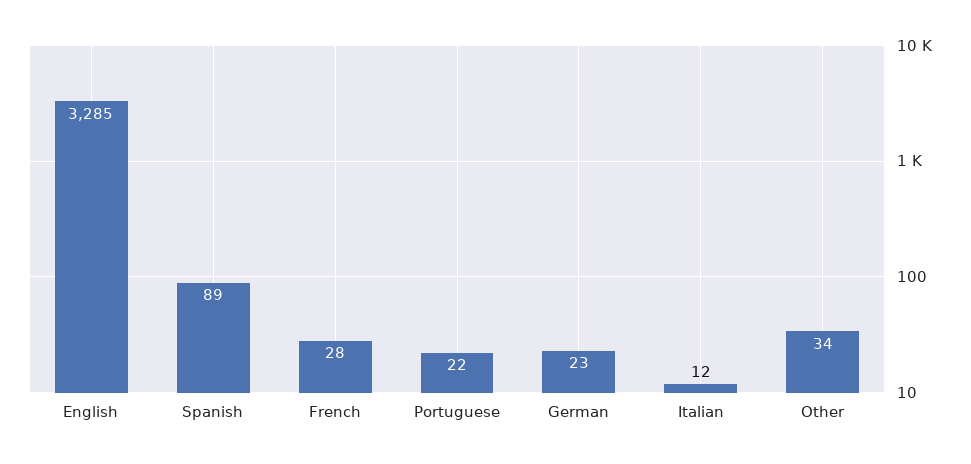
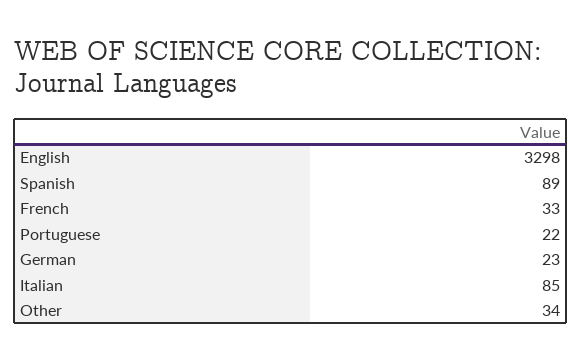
English: 3285 -> 3298
French: 28 -> 33
Italian: 12 -> 85

